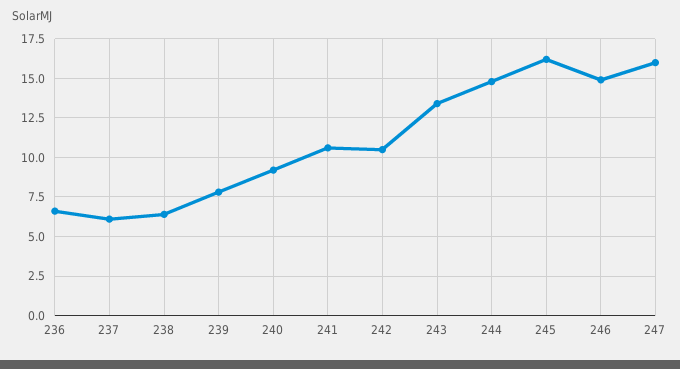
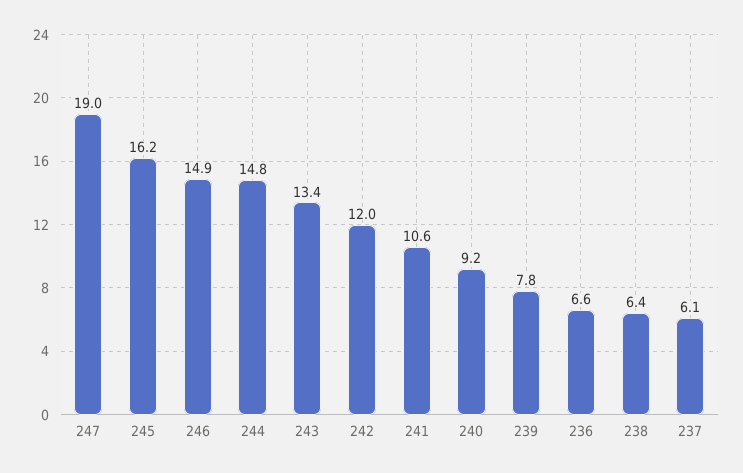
242: 10.5 -> 12
247: 16 -> 19

